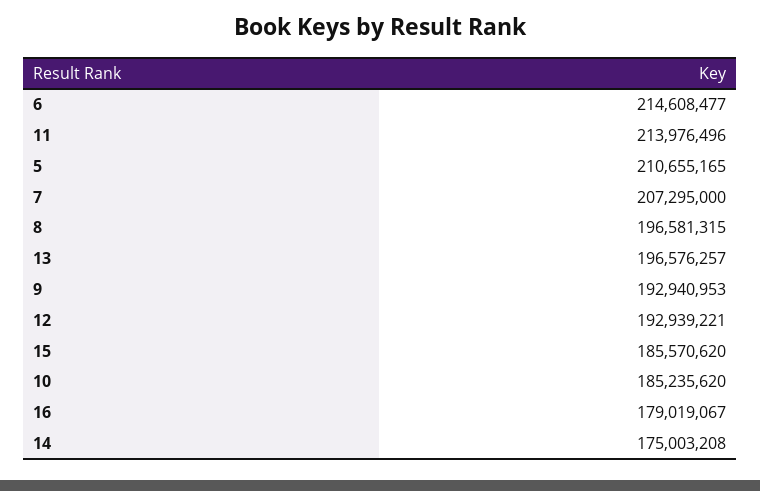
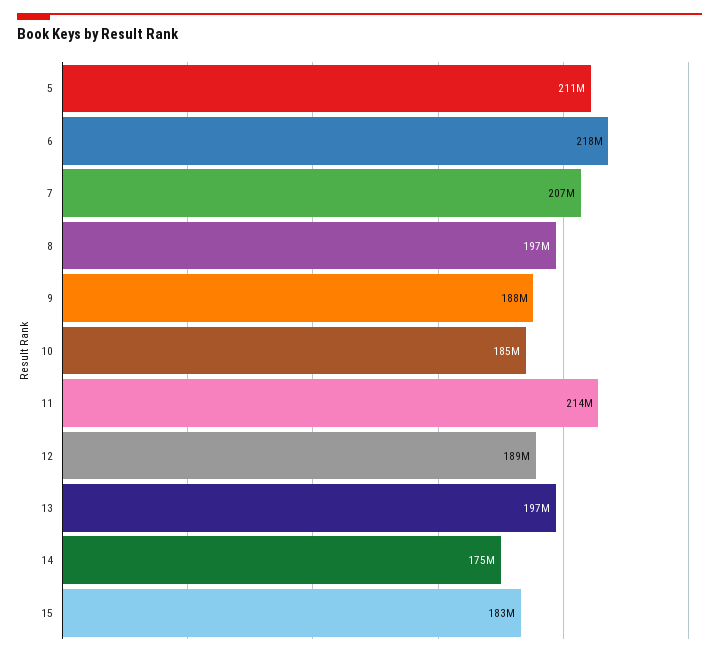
6: 214608477 -> 218000000
9: 192940953 -> 188000000
12: 192939221 -> 189000000
15: 185570620 -> 183000000
16: 179019067 -> none

